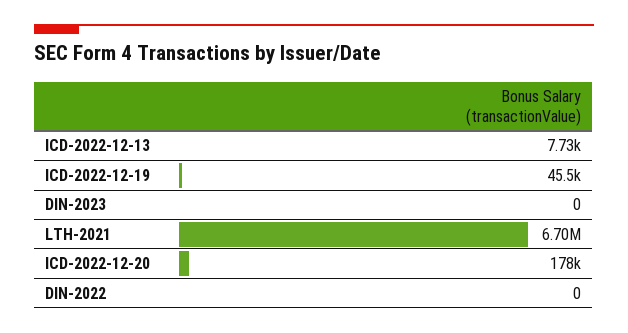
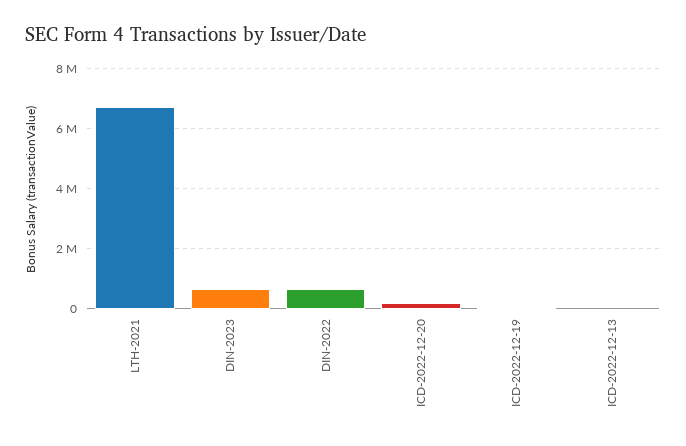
DIN-2023: 0 -> 600000
DIN-2022: 0 -> 600000

